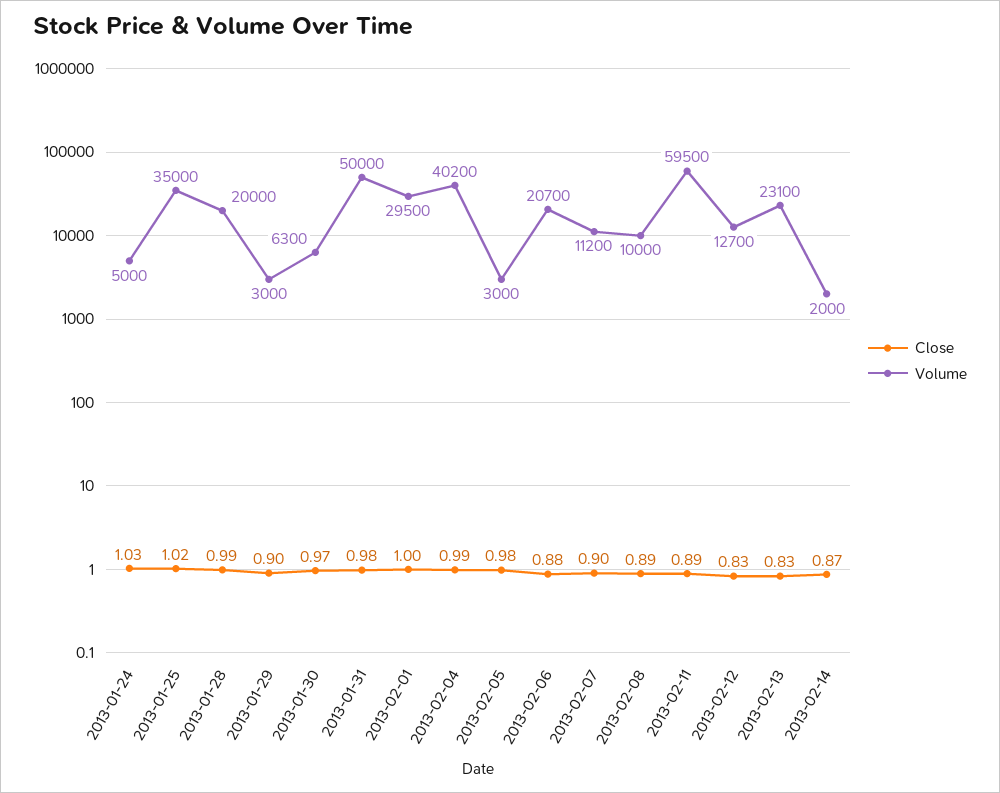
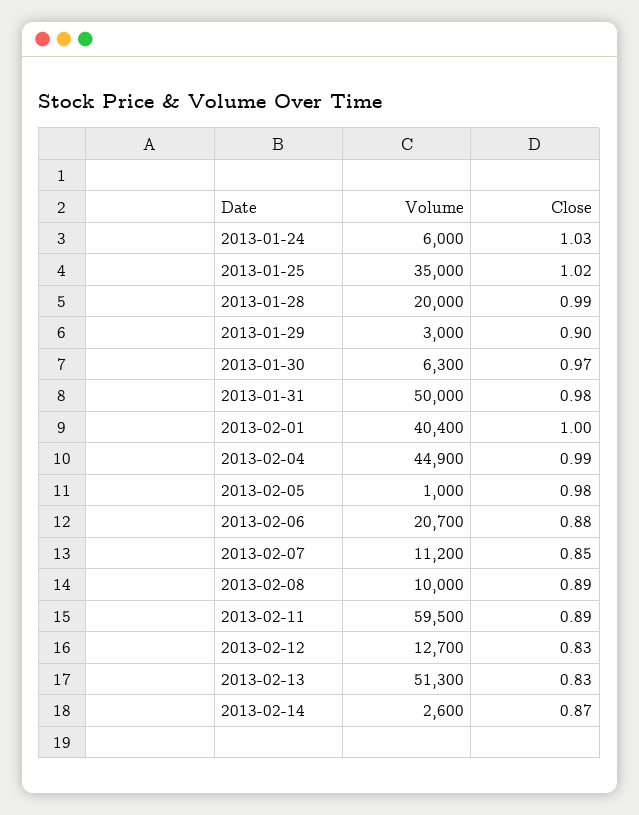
Volume, 2013-01-24: 5000 -> 6000
Volume, 2013-02-01: 29500 -> 40400
Volume, 2013-02-04: 40200 -> 44900
Volume, 2013-02-05: 3000 -> 1000
Close, 2013-02-07: 0.9 -> 0.85
Volume, 2013-02-13: 23100 -> 51300
Volume, 2013-02-14: 2000 -> 2600

